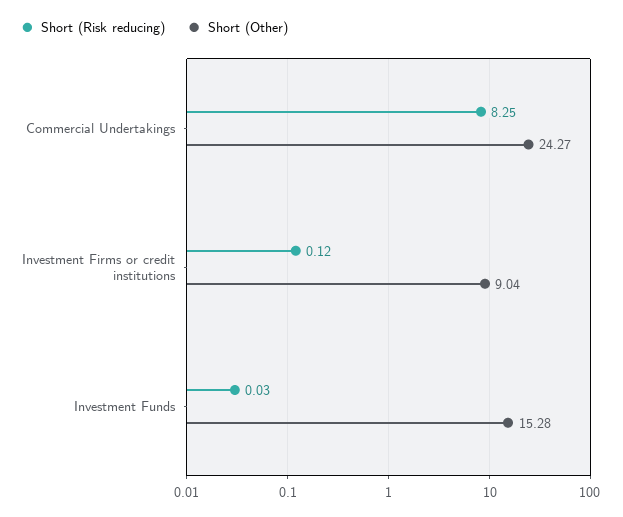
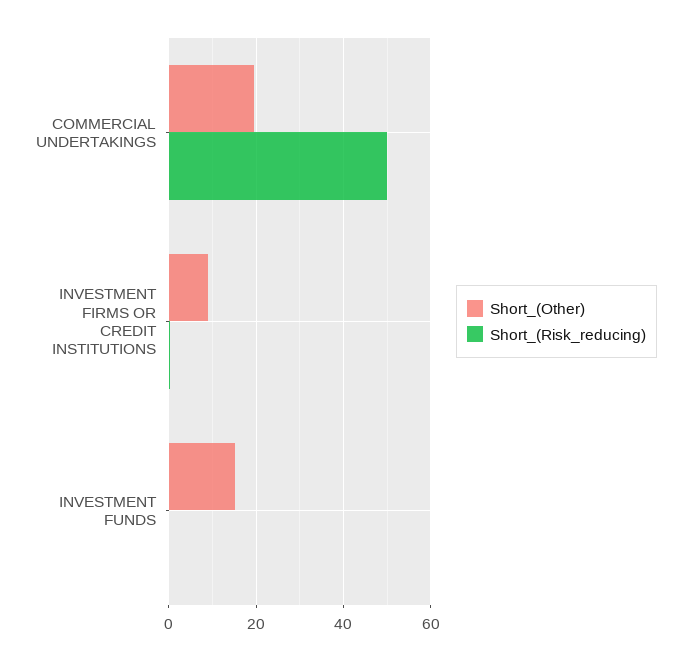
Short (Risk reducing), Commercial Undertakings: 8.25 -> 50
Short (Other), Commercial Undertakings: 24.27 -> 20

